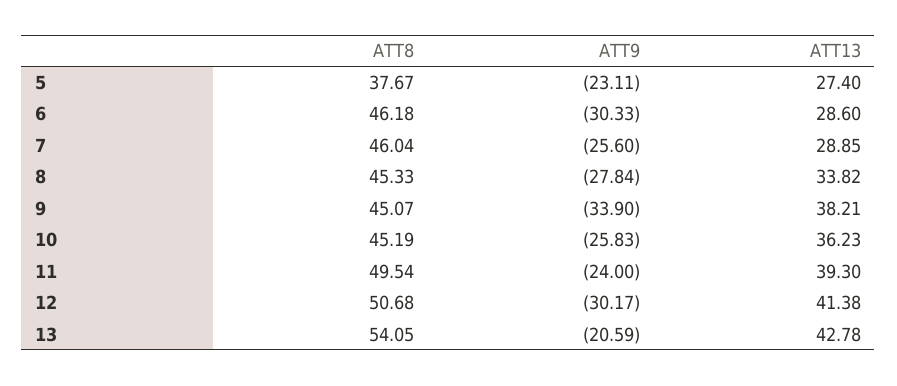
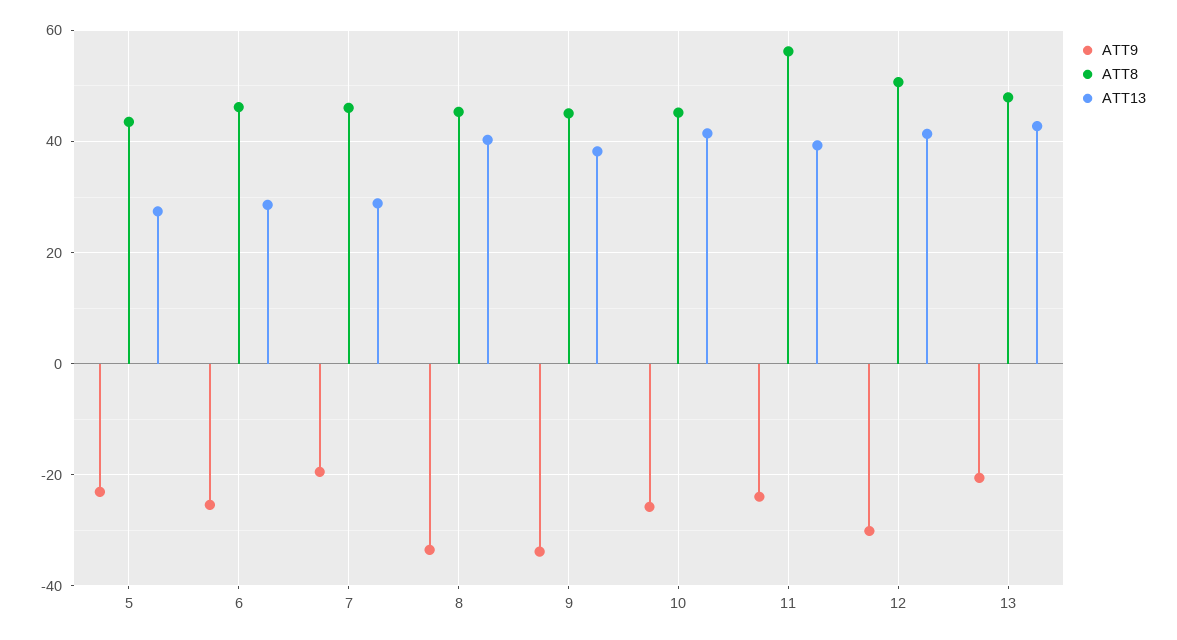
ATT8, 5: 37.67 -> 44
ATT9, 6: -30.33 -> -26
ATT9, 7: -25.6 -> -20
ATT9, 8: -27.84 -> -34
ATT13, 8: 33.82 -> 40
ATT13, 10: 36.23 -> 42
ATT8, 11: 49.54 -> 56
ATT8, 13: 54.05 -> 48

